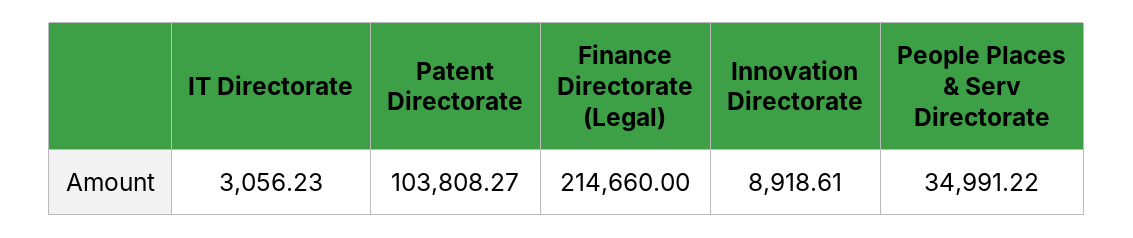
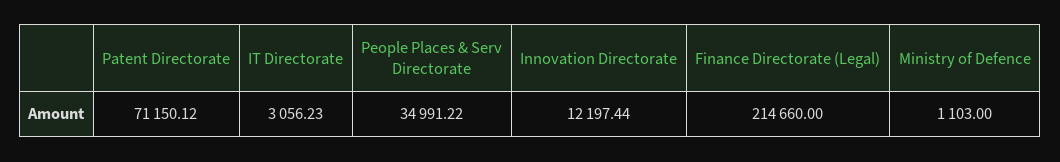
Patent Directorate: 103808.27 -> 71150.12
Innovation Directorate: 8918.61 -> 12197.44
Ministry of Defence: none -> 1103

